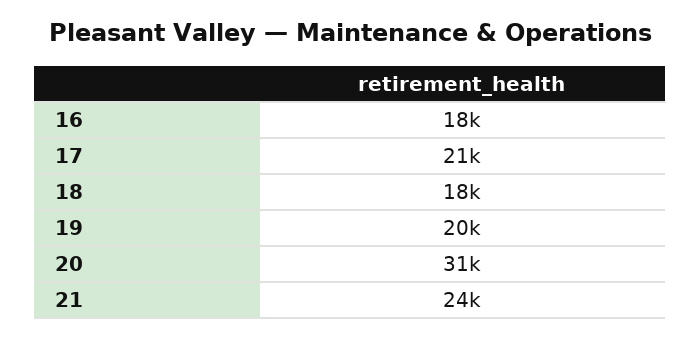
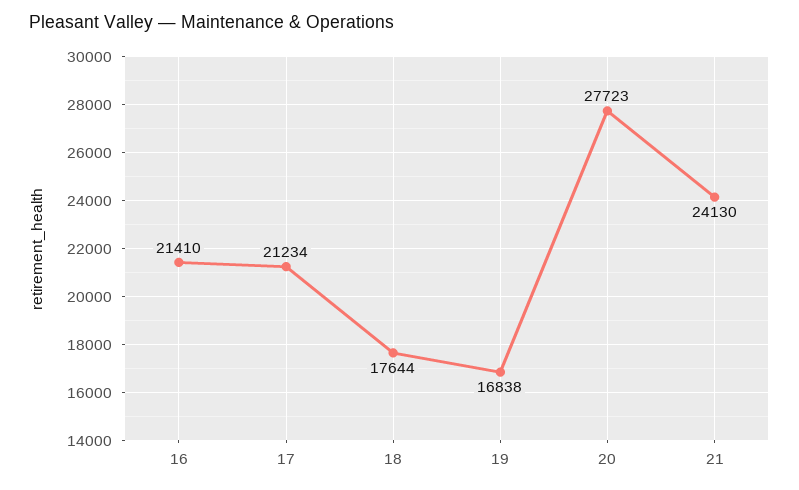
16: 18000 -> 21410
19: 20000 -> 16838
20: 31000 -> 27723

